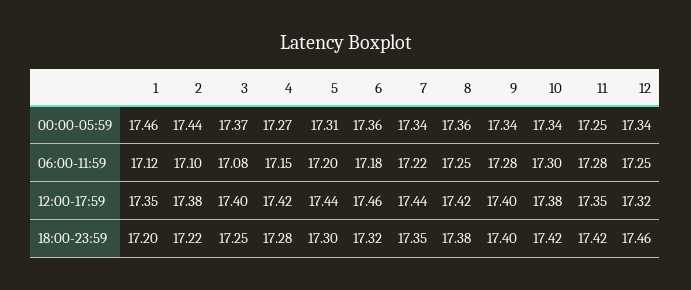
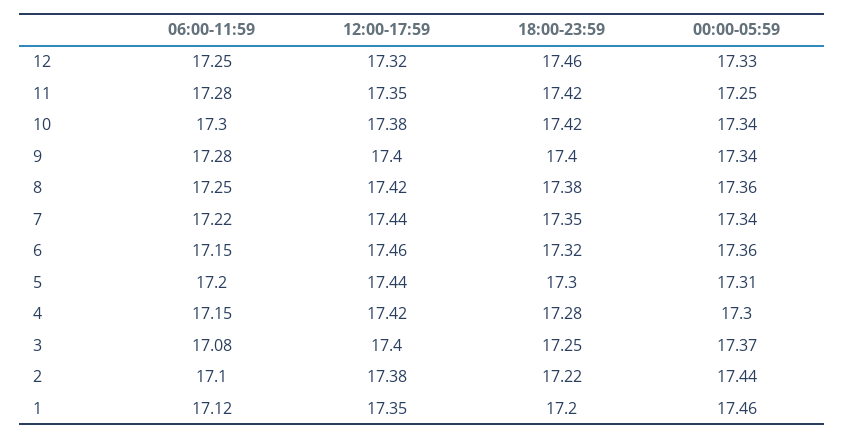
4, 00:00-05:59: 17.27 -> 17.3
12, 00:00-05:59: 17.34 -> 17.33
6, 06:00-11:59: 17.18 -> 17.15

